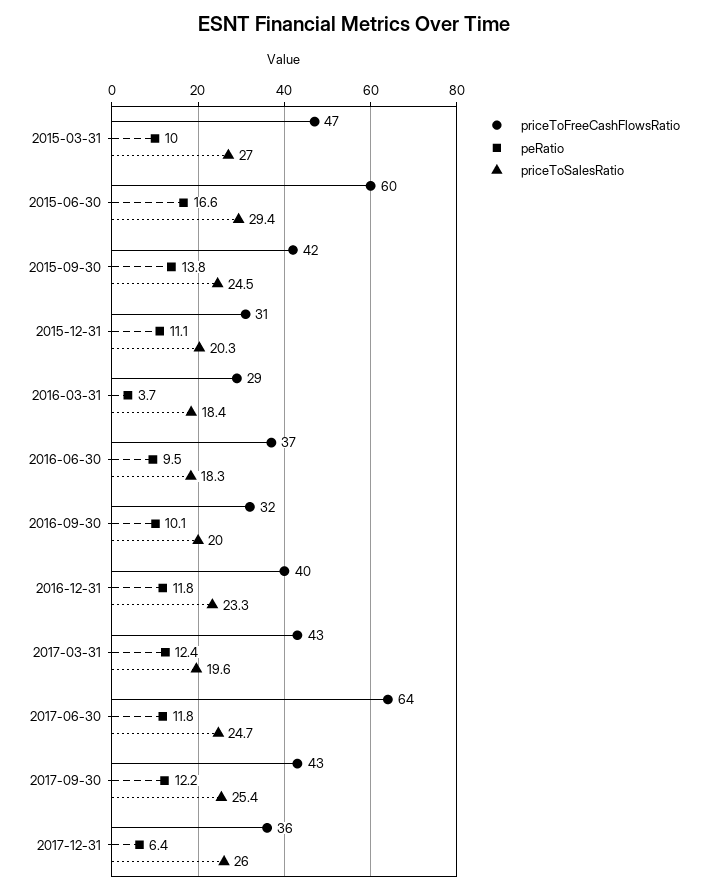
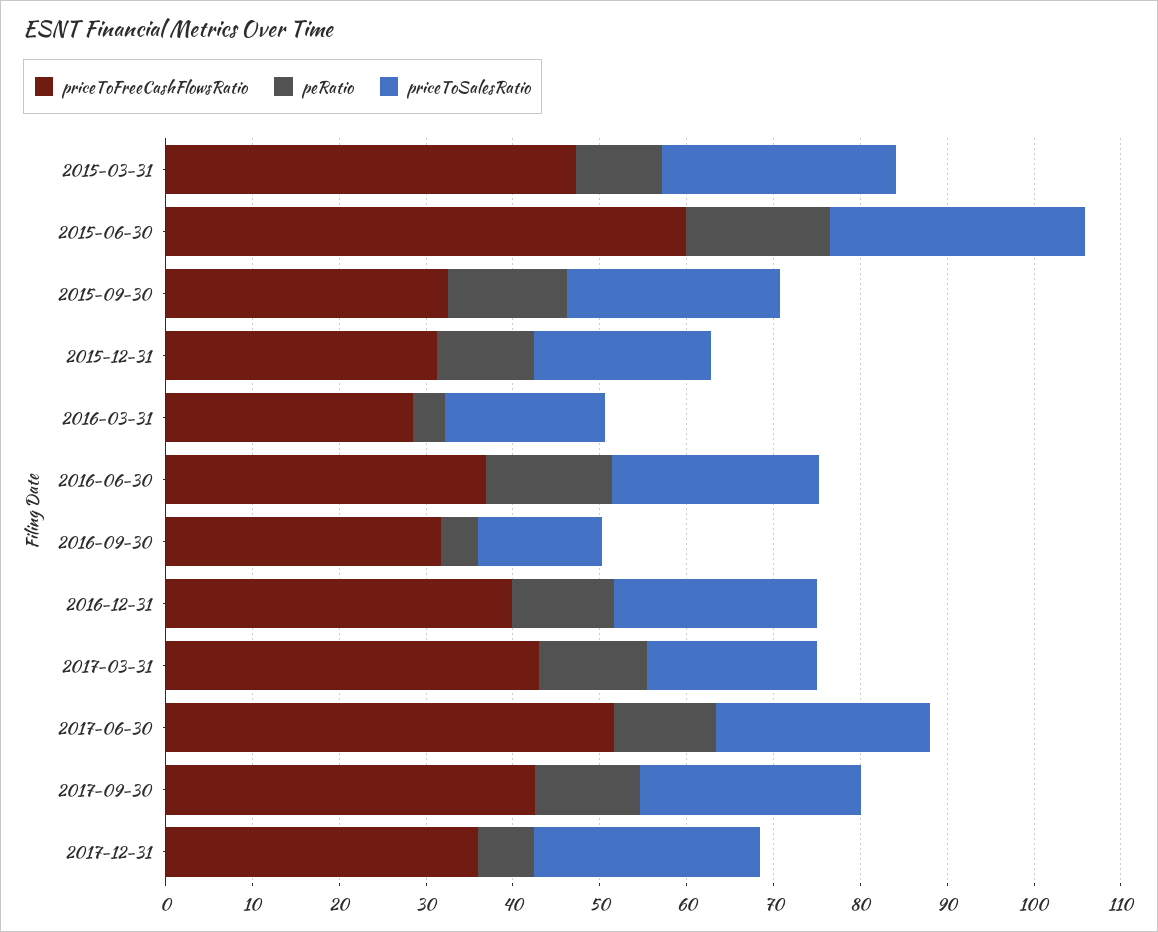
priceToFreeCashFlowsRatio, 2015-09-30: 42 -> 32
peRatio, 2016-06-30: 9.5 -> 14
priceToSalesRatio, 2016-06-30: 18.3 -> 24
peRatio, 2016-09-30: 10.1 -> 4
priceToSalesRatio, 2016-09-30: 20 -> 14
priceToFreeCashFlowsRatio, 2017-06-30: 64 -> 52

